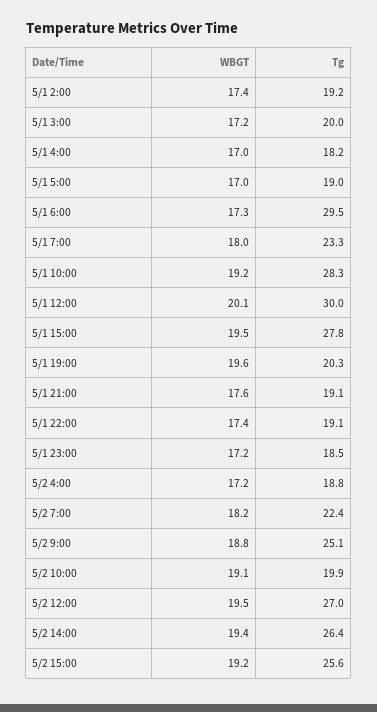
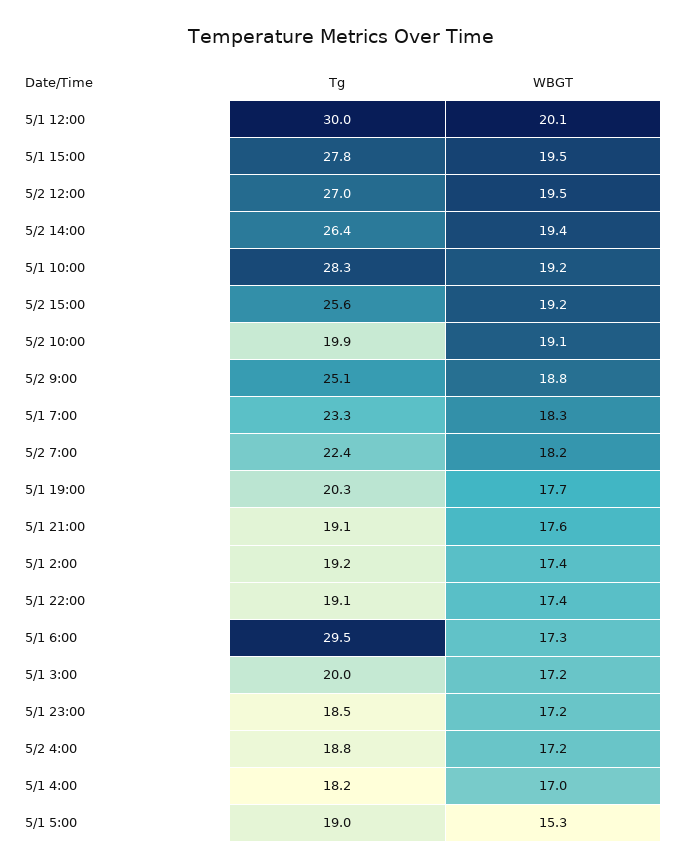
WBGT, 5/1 5:00: 17 -> 15.3
WBGT, 5/1 7:00: 18 -> 18.3
WBGT, 5/1 19:00: 19.6 -> 17.7

